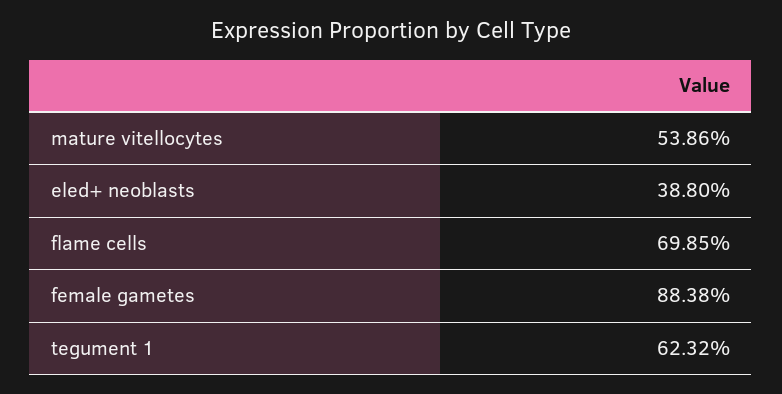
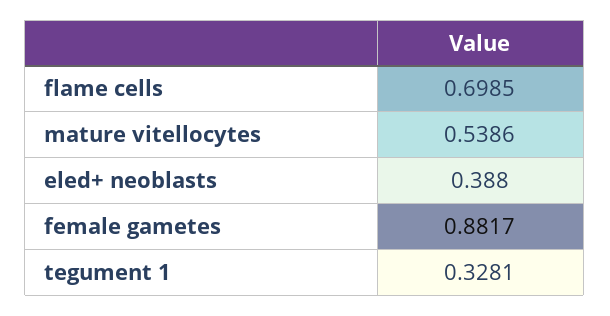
female gametes: 0.8838 -> 0.8817
tegument 1: 0.6232 -> 0.3281

